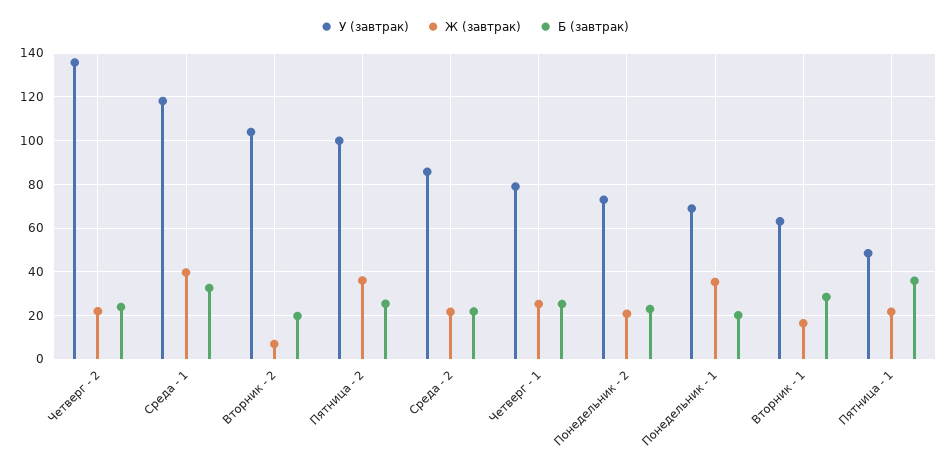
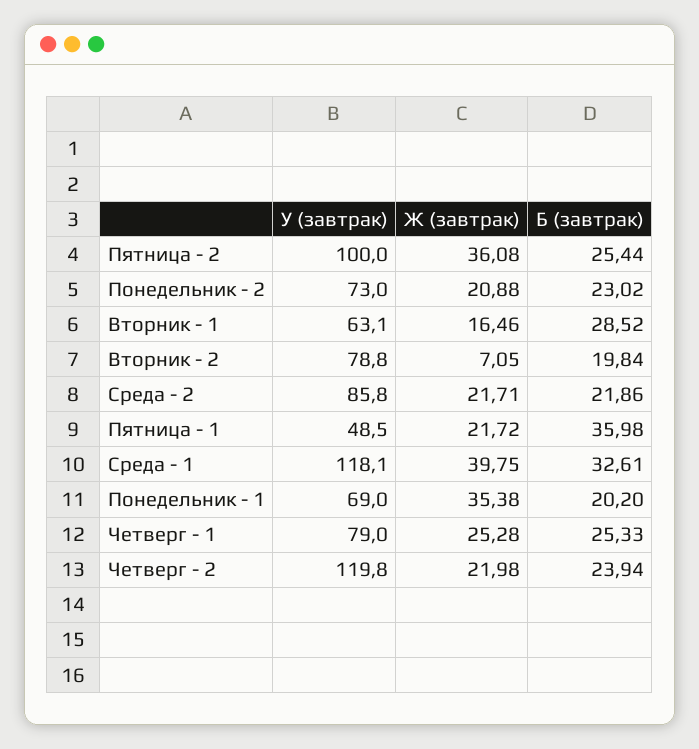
У (завтрак), Четверг - 2: 135 -> 119.8
У (завтрак), Вторник - 2: 105 -> 78.8

